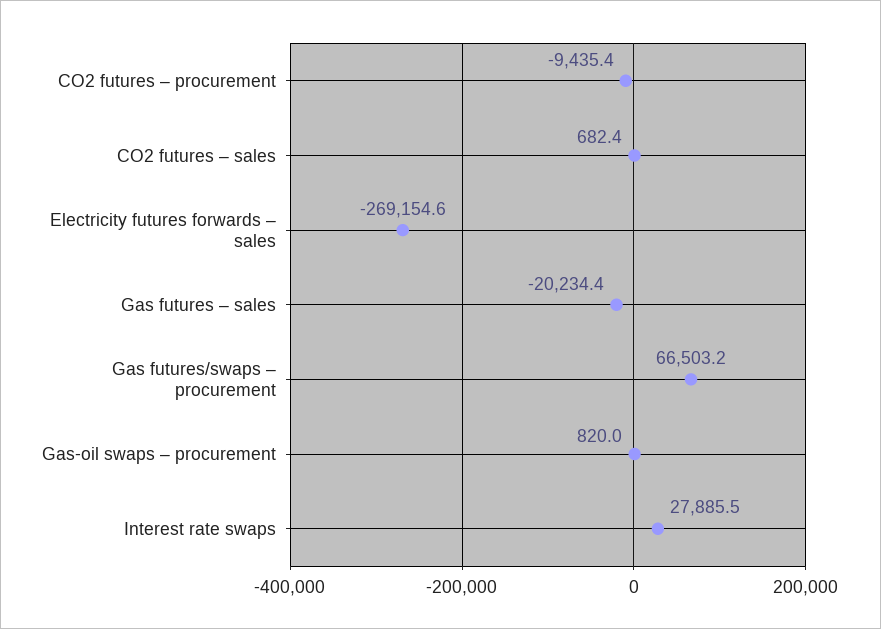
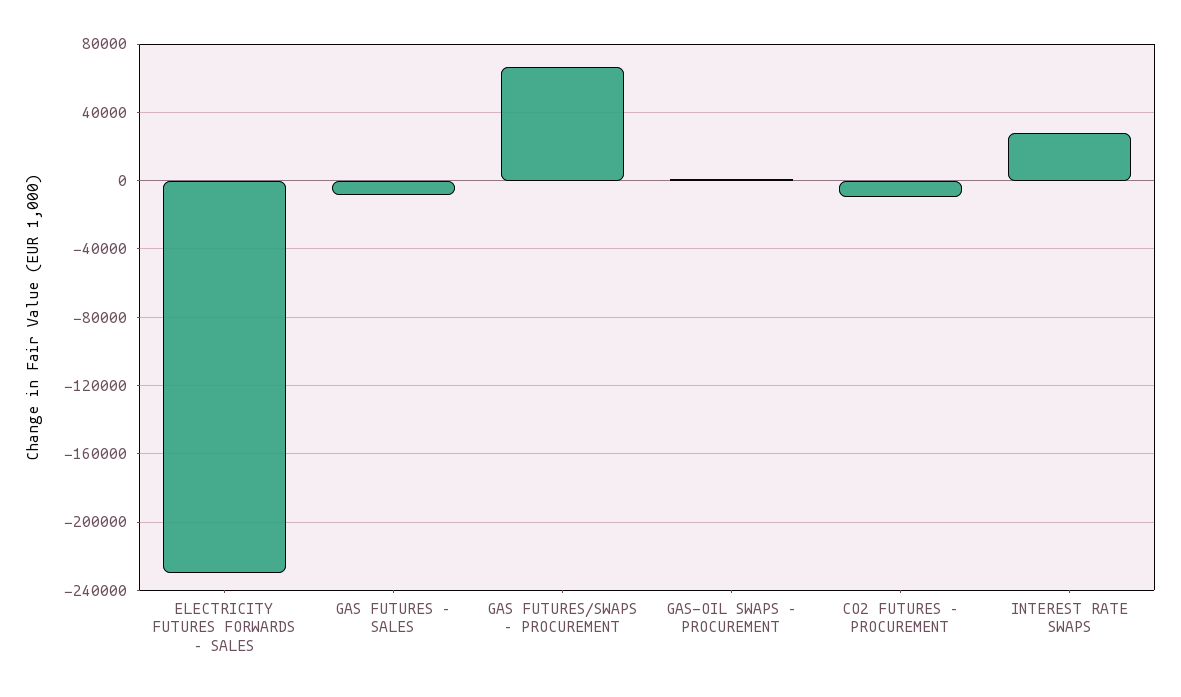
CO2 futures – sales: 682.4 -> none
Electricity futures forwards – sales: -269154.6 -> -230000
Gas futures – sales: -20234.4 -> -10000

